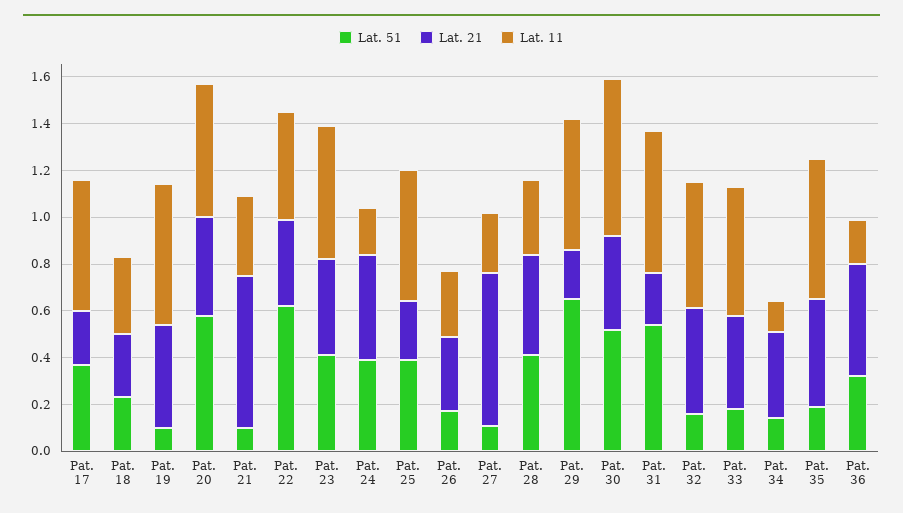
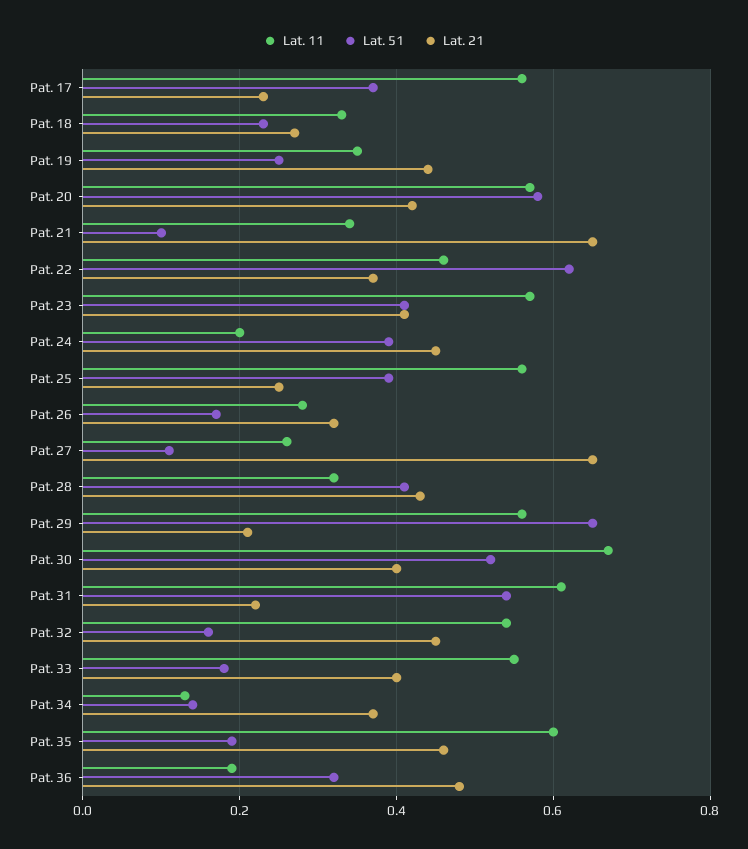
Lat. 51, Pat. 19: 0.1 -> 0.25
Lat. 11, Pat. 19: 0.6 -> 0.35

